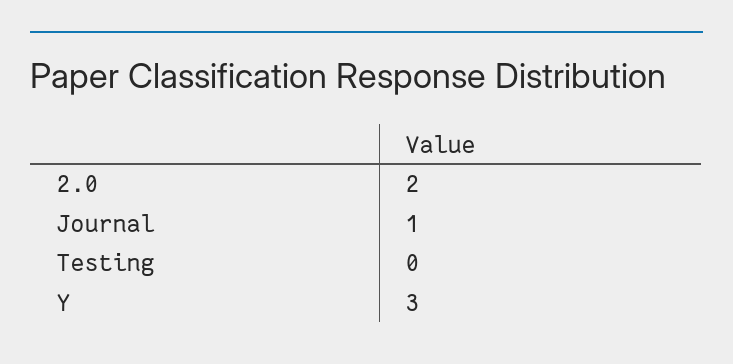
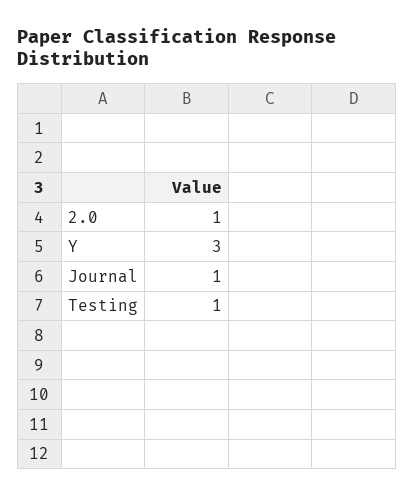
2.0: 2 -> 1
Testing: 0 -> 1

